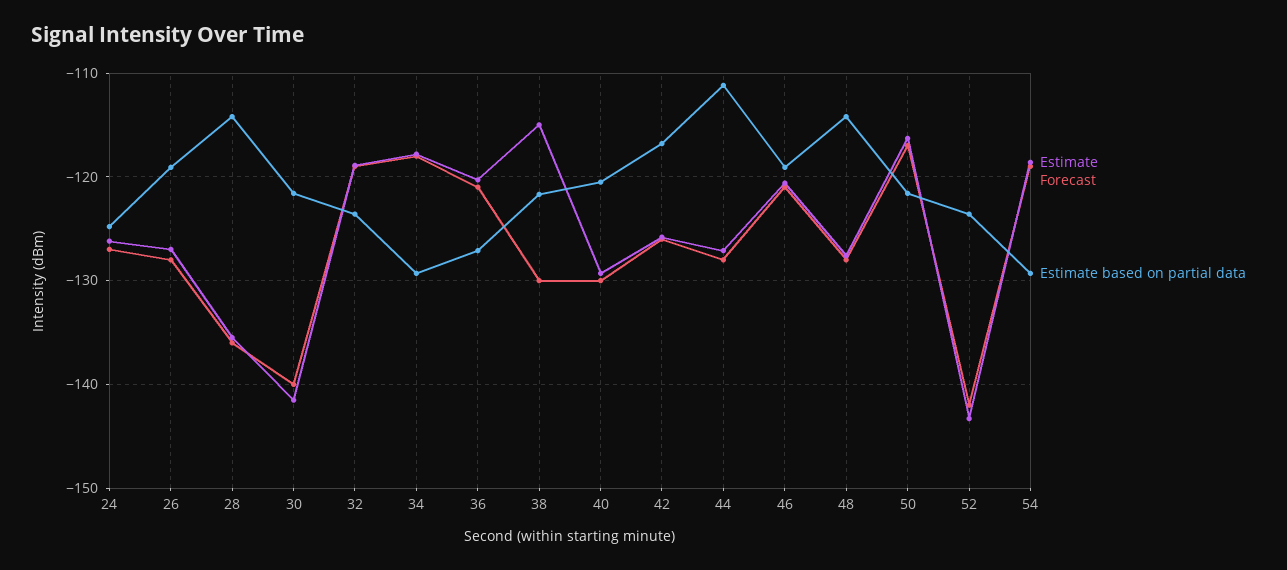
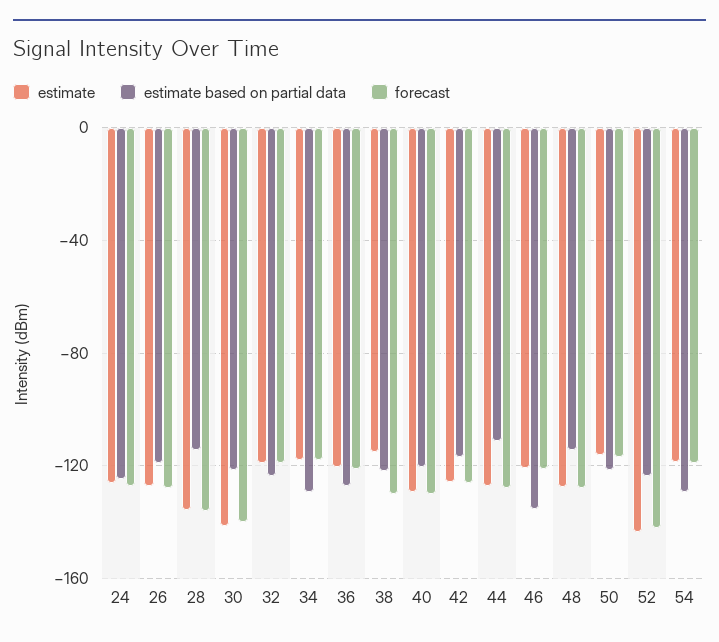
Estimate based on partial data, 46: -119 -> -135

